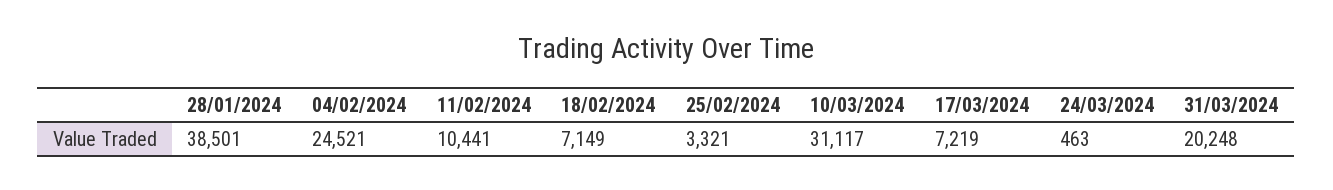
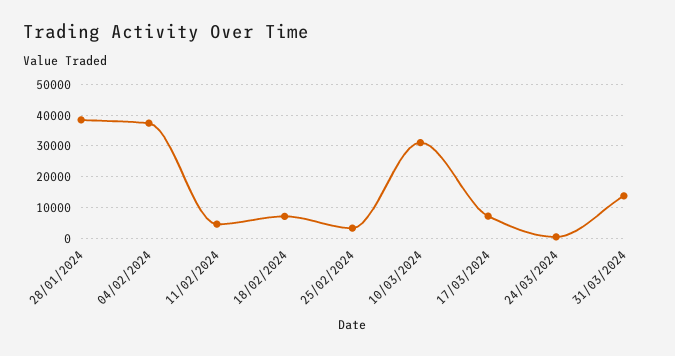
04/02/2024: 24521 -> 38000
11/02/2024: 10441 -> 4000
31/03/2024: 20248 -> 14000

